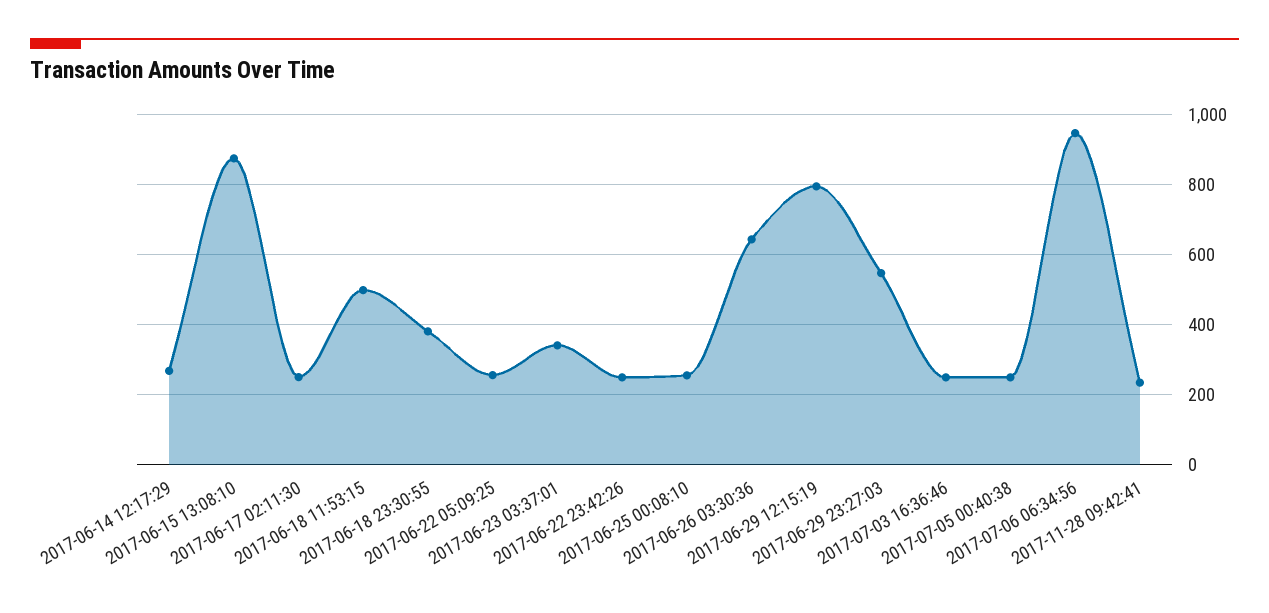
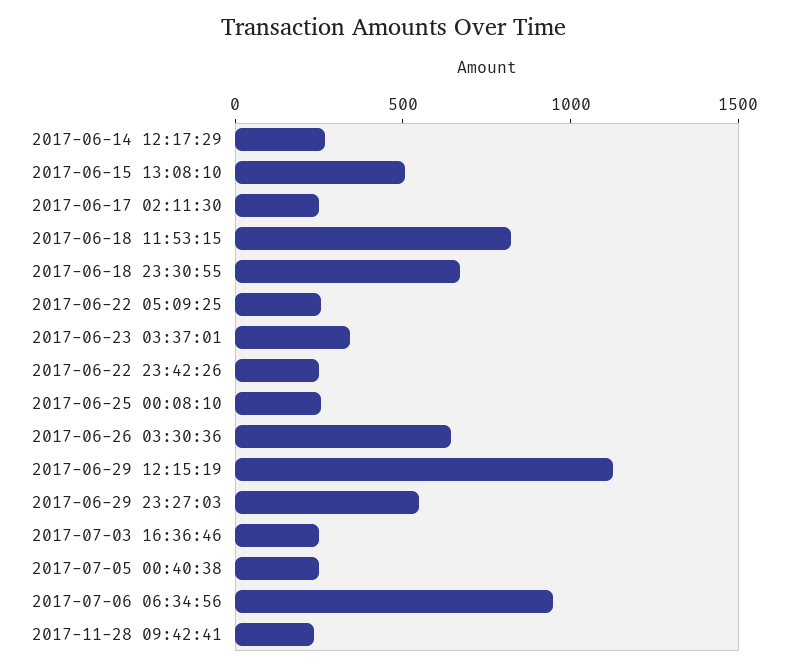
2017-06-15 13:08:10: 880 -> 500
2017-06-18 11:53:15: 500 -> 800
2017-06-18 23:30:55: 380 -> 700
2017-06-29 12:15:19: 800 -> 1100

